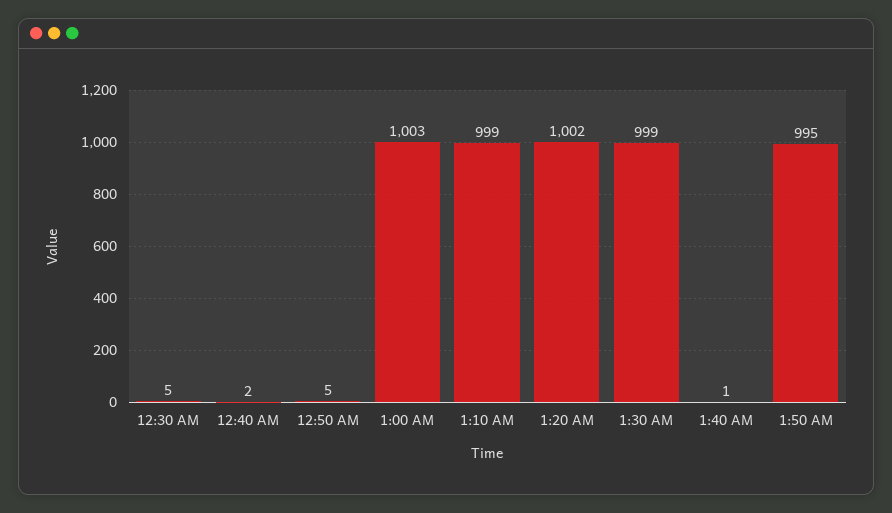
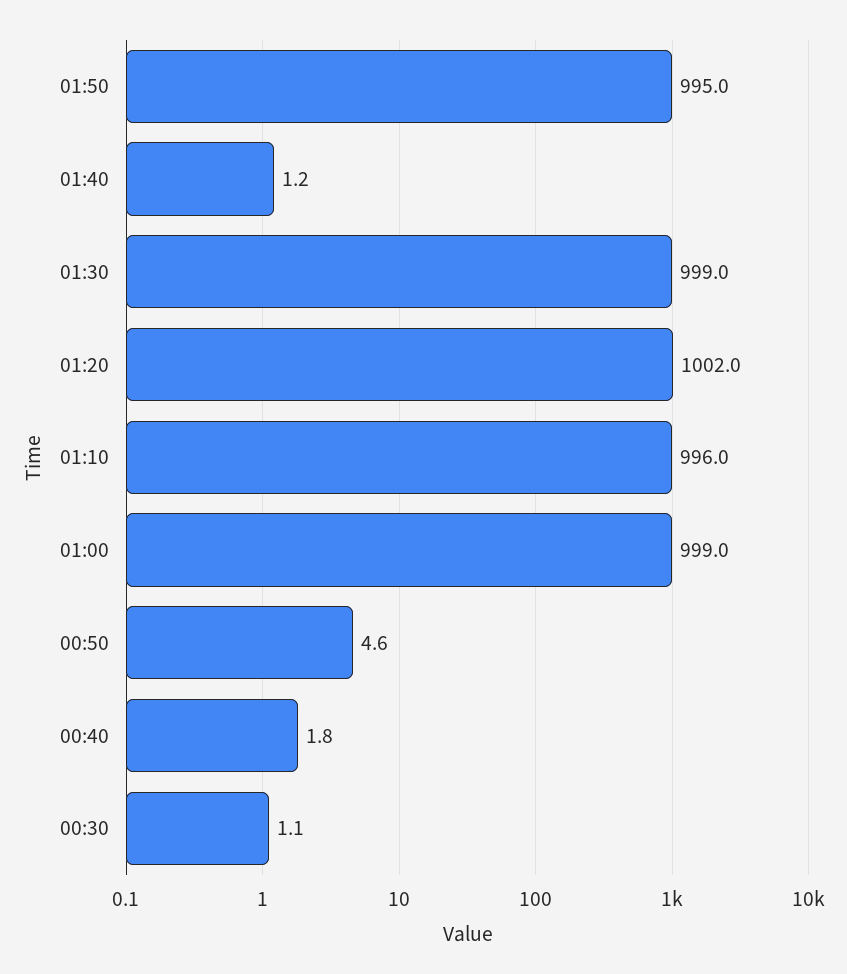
12:30 AM: 5 -> 1.1
1:00 AM: 1003 -> 999
1:10 AM: 999 -> 996

